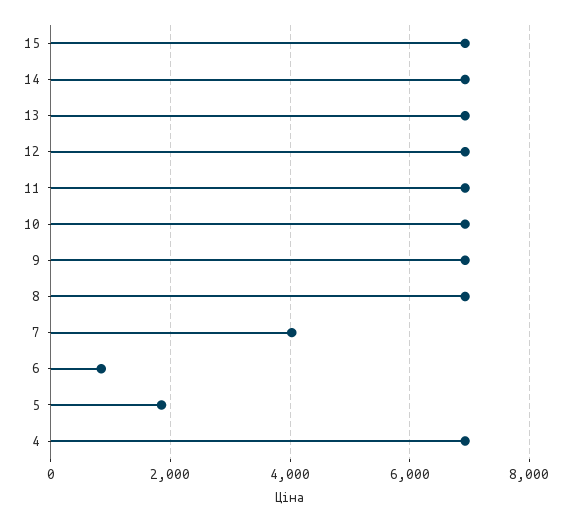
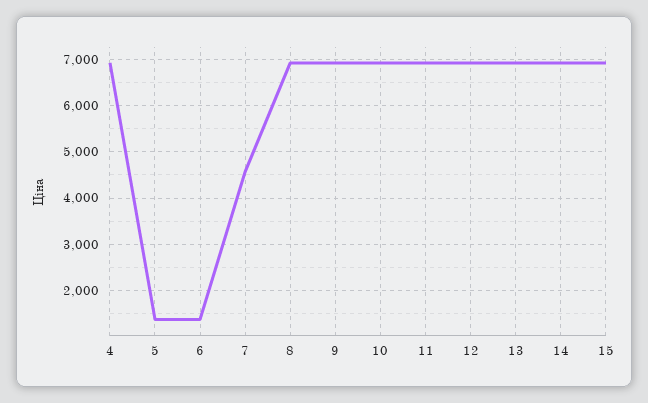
7: 4000 -> 4600
6: 800 -> 1400
5: 1800 -> 1400

